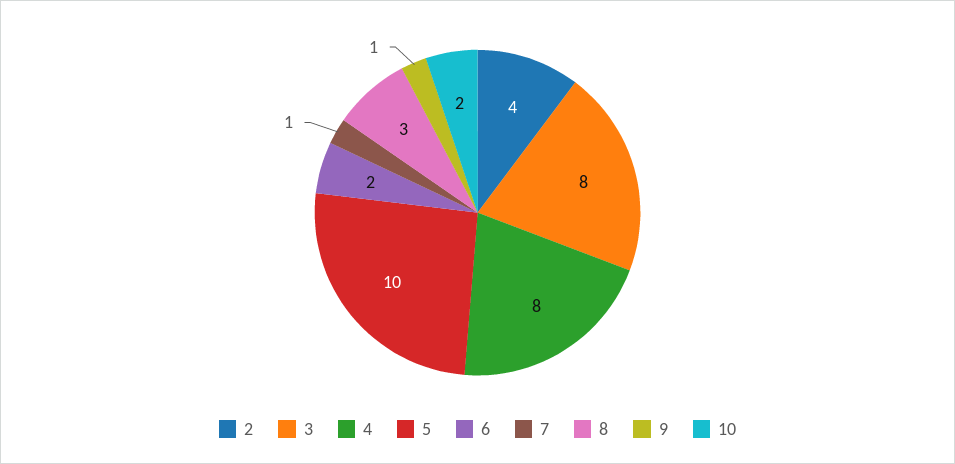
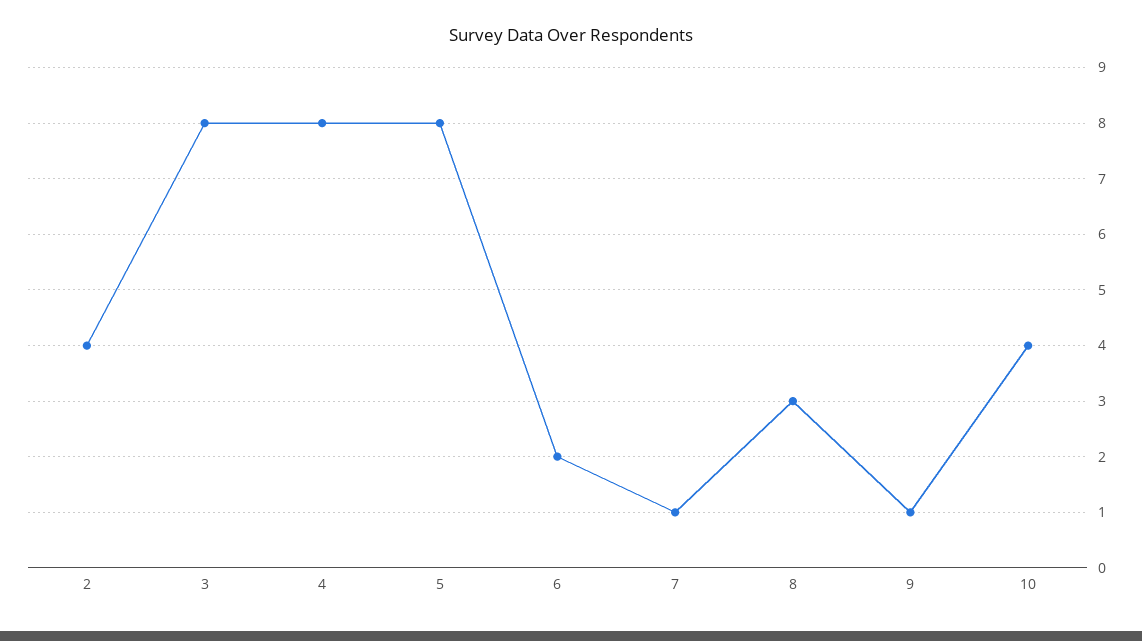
5: 10 -> 8
10: 2 -> 4

